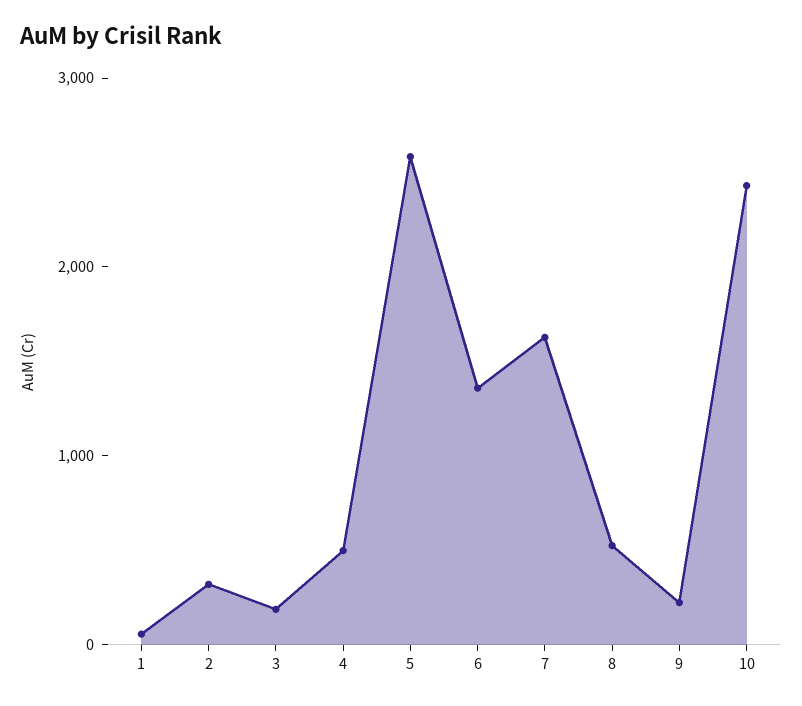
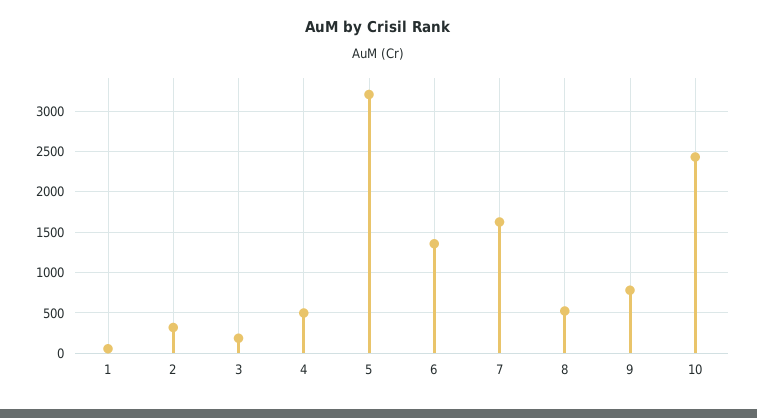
5: 2600 -> 3200
9: 200 -> 800

